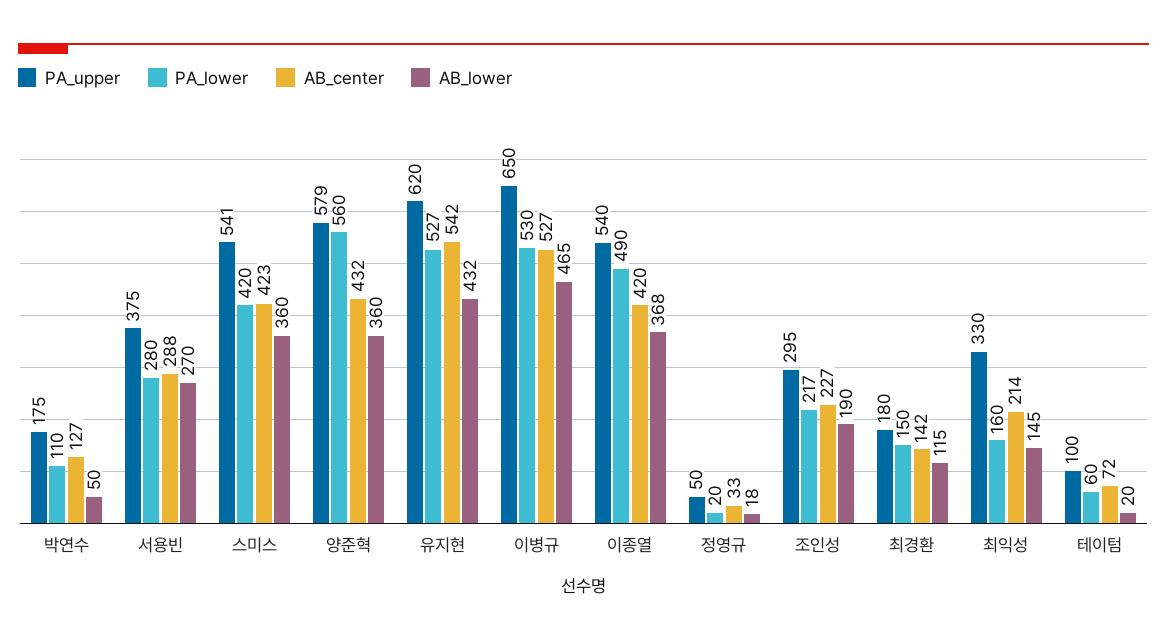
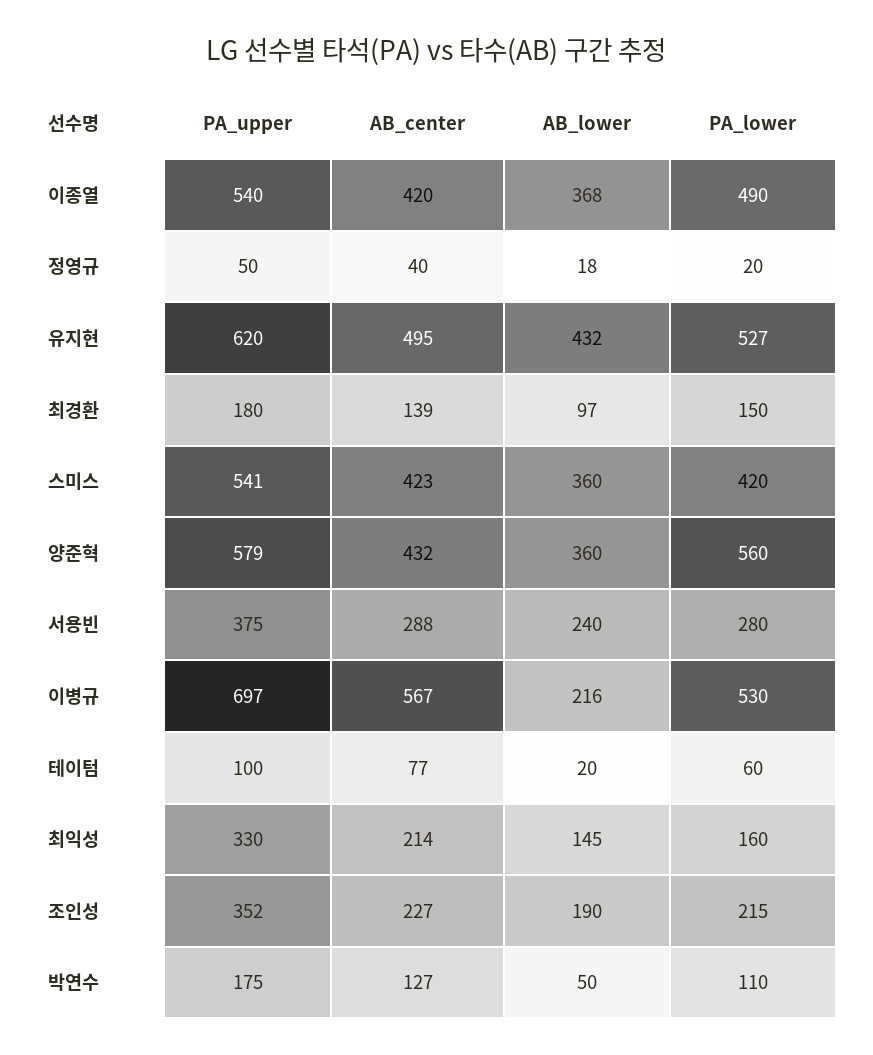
AB_lower, 서용빈: 270 -> 240
AB_center, 유지현: 542 -> 495
PA_upper, 이병규: 650 -> 697
AB_center, 이병규: 527 -> 567
AB_lower, 이병규: 465 -> 216
AB_center, 정영규: 33 -> 40
PA_upper, 조인성: 295 -> 352
PA_lower, 조인성: 217 -> 215
AB_center, 최경환: 142 -> 139
AB_lower, 최경환: 115 -> 97
AB_center, 테이텀: 72 -> 77

